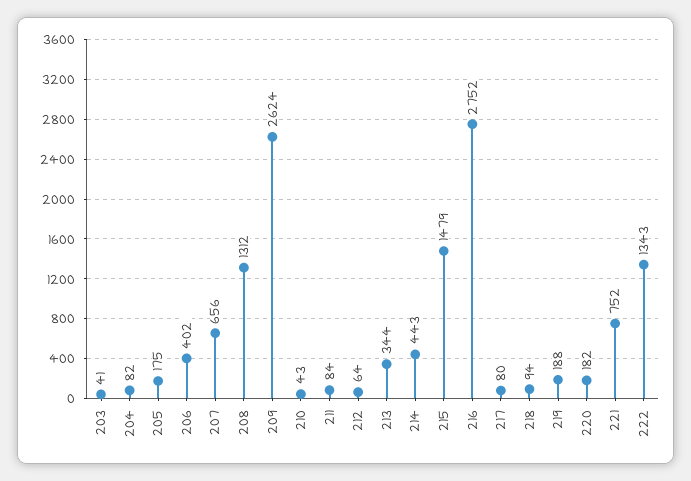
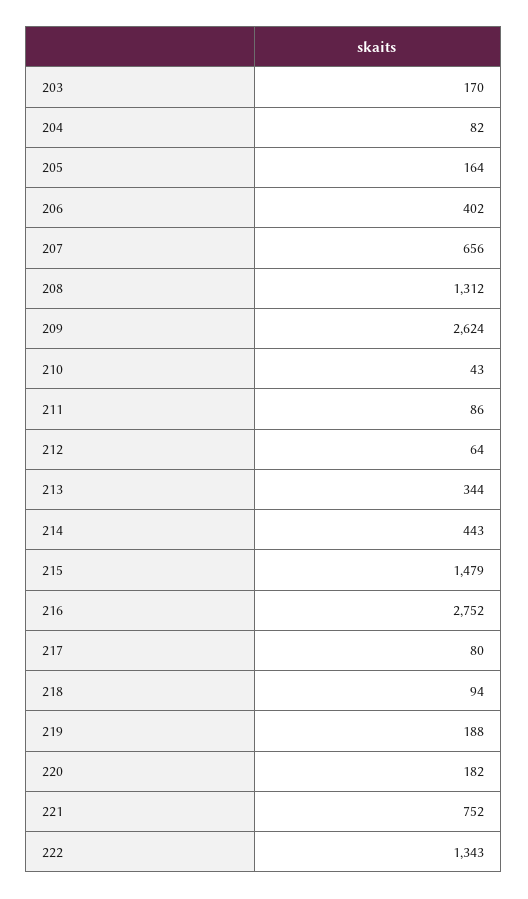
203: 41 -> 170
205: 175 -> 164
211: 84 -> 86

